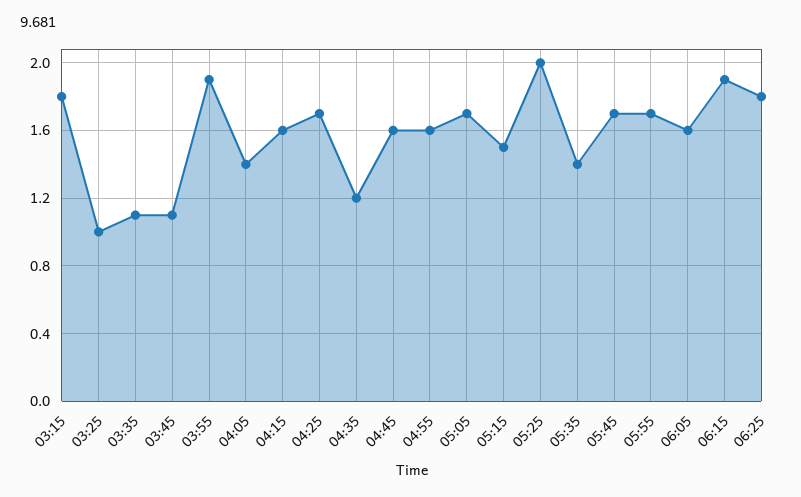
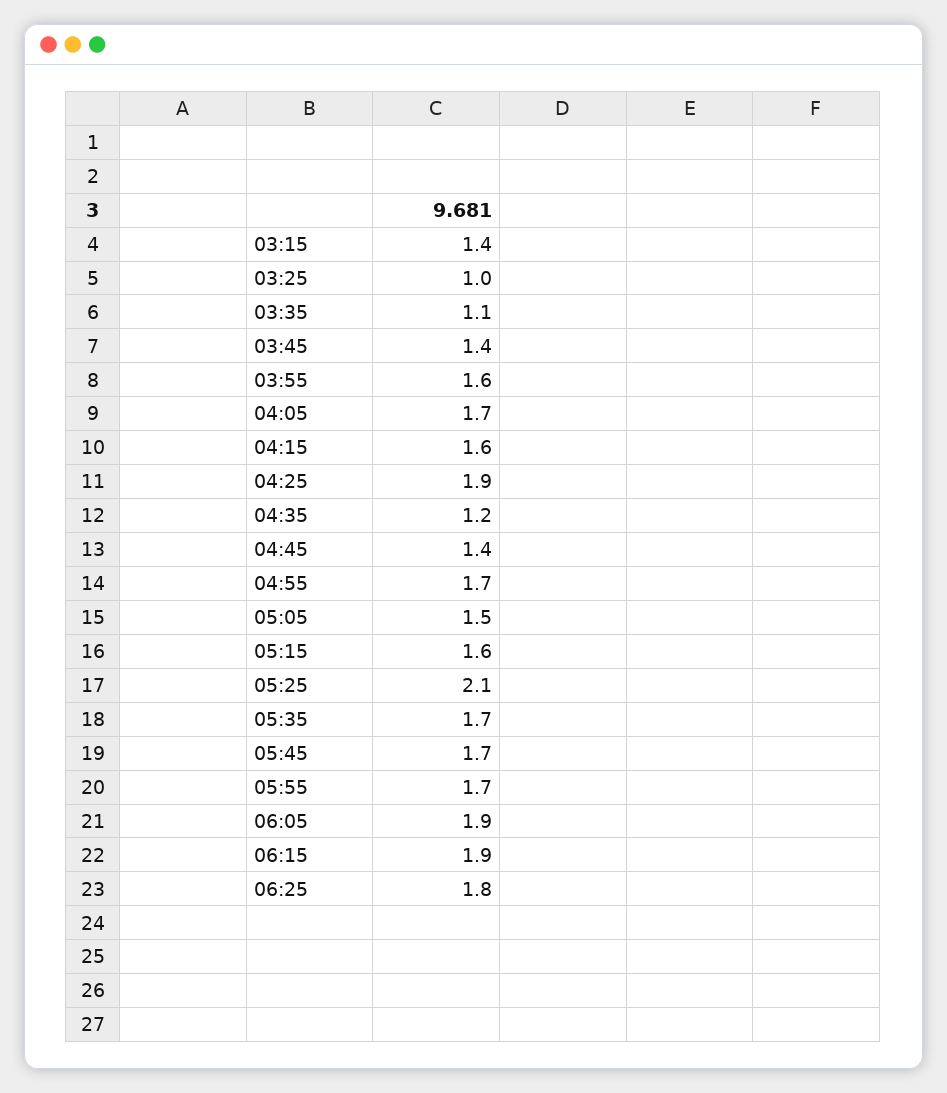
03:15: 1.8 -> 1.4
03:45: 1.1 -> 1.4
03:55: 1.9 -> 1.6
04:05: 1.4 -> 1.7
04:25: 1.7 -> 1.9
04:45: 1.6 -> 1.4
04:55: 1.6 -> 1.7
05:05: 1.7 -> 1.5
05:15: 1.5 -> 1.6
05:25: 2 -> 2.1
05:35: 1.4 -> 1.7
06:05: 1.6 -> 1.9

